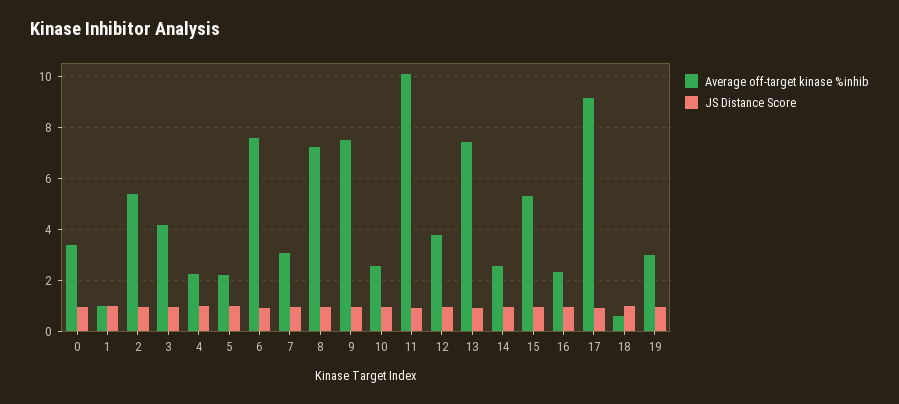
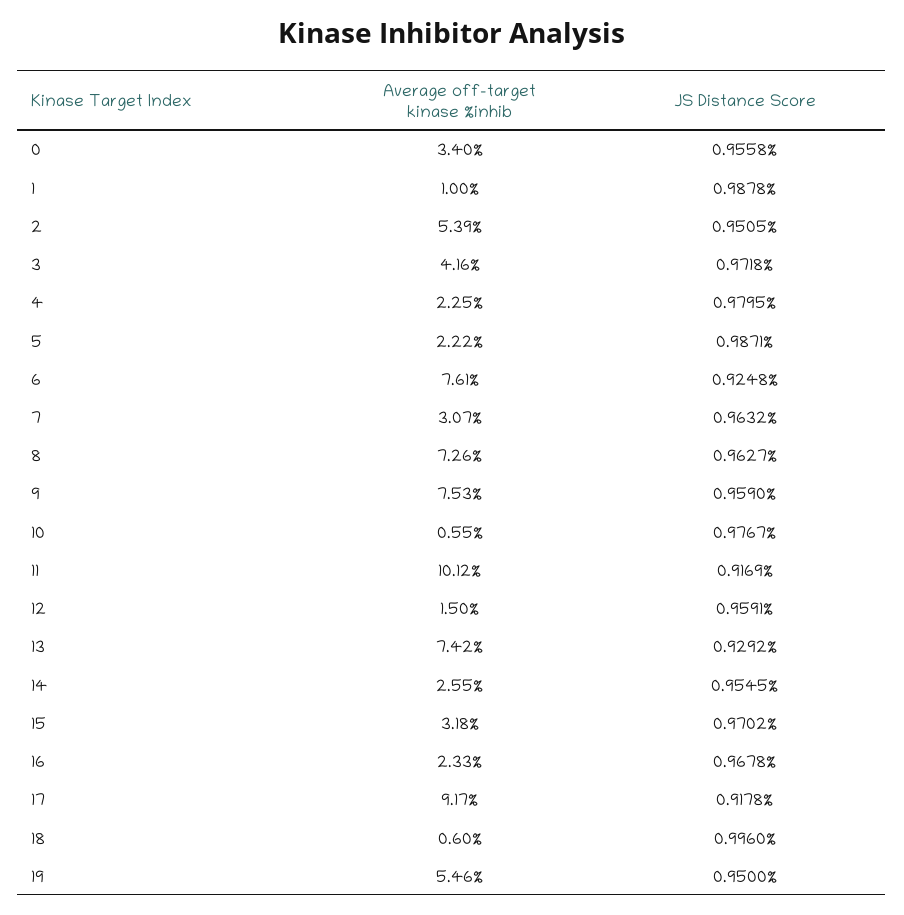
Average off-target kinase %inhib, 10: 2.5 -> 0.55
Average off-target kinase %inhib, 12: 3.75 -> 1.5
Average off-target kinase %inhib, 15: 5.25 -> 3.18
Average off-target kinase %inhib, 19: 3 -> 5.46

